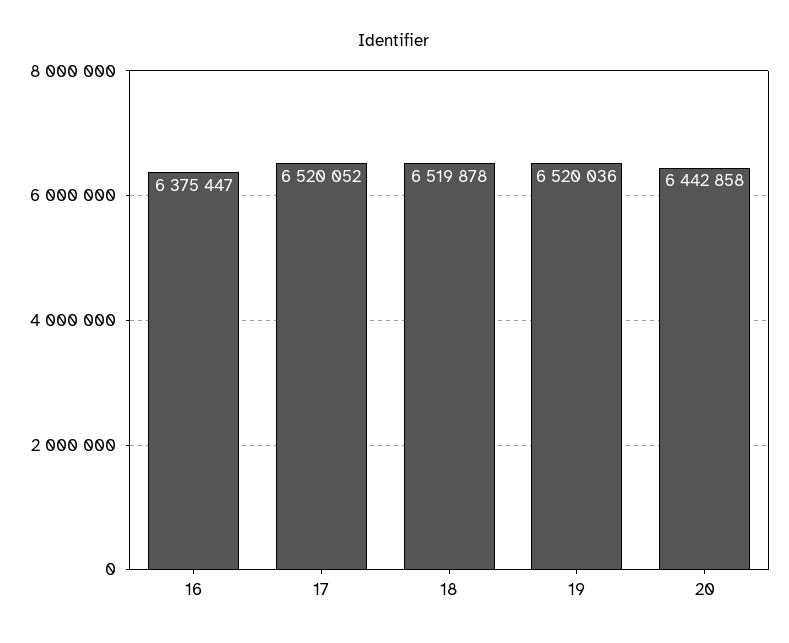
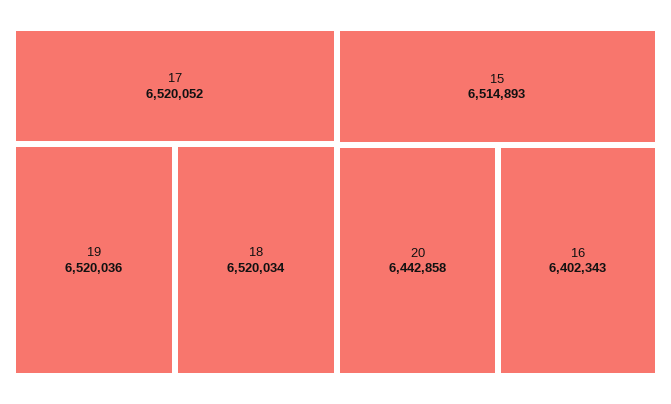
16: 6375447 -> 6402343
18: 6519878 -> 6520034
15: none -> 6514893

